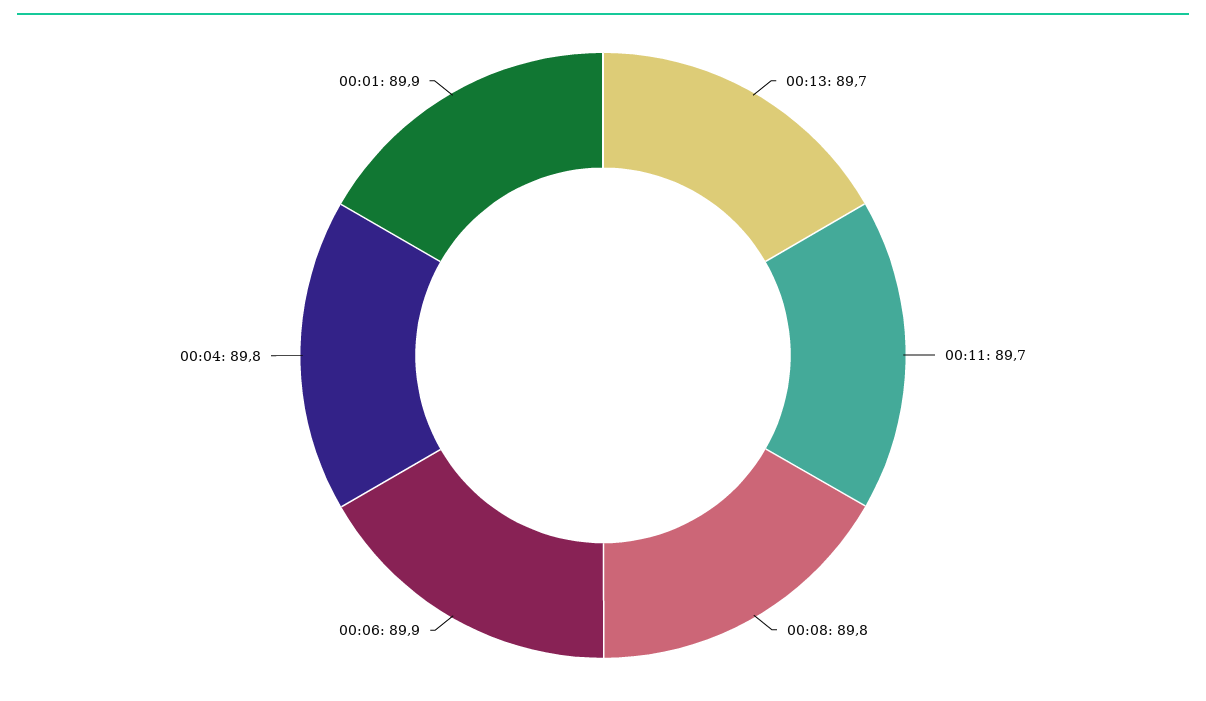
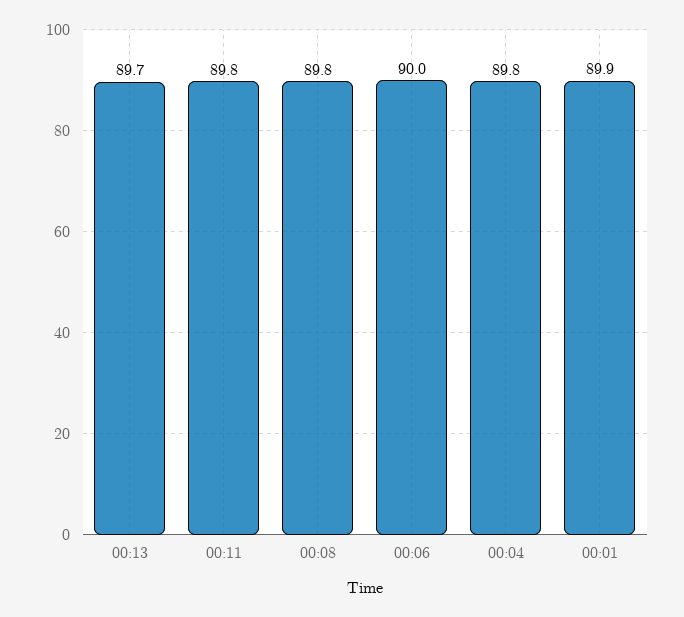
00:11: 89.7 -> 89.8
00:06: 89.9 -> 90

